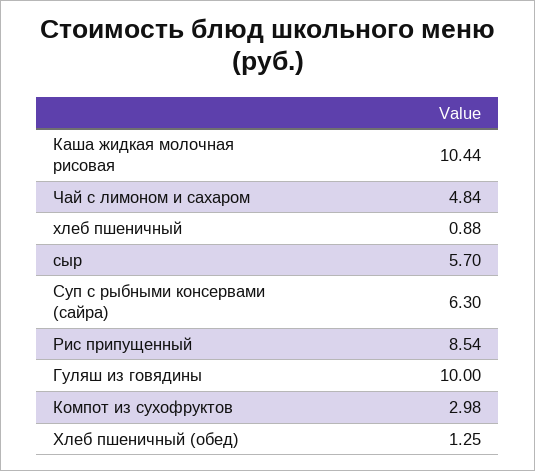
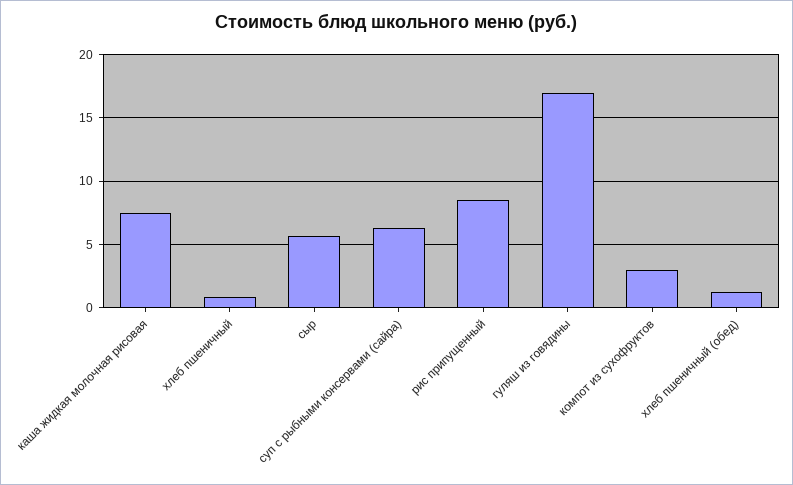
Каша жидкая молочная рисовая: 10.44 -> 7.5
Чай с лимоном и сахаром: 4.84 -> none
Гуляш из говядины: 10 -> 17

